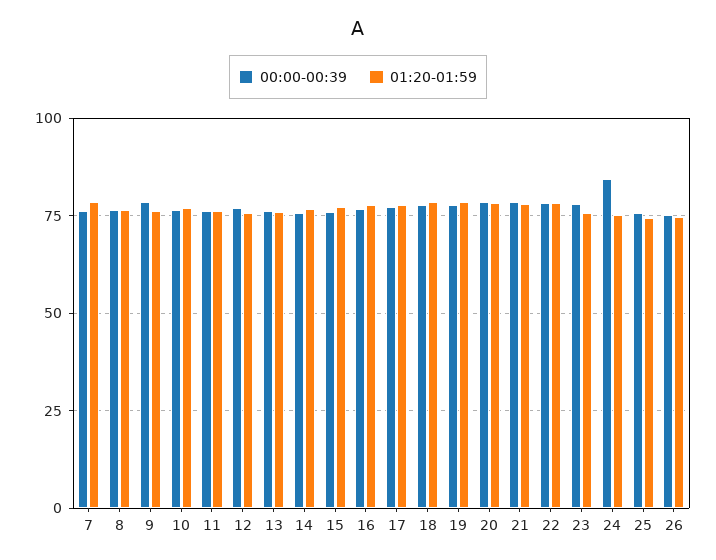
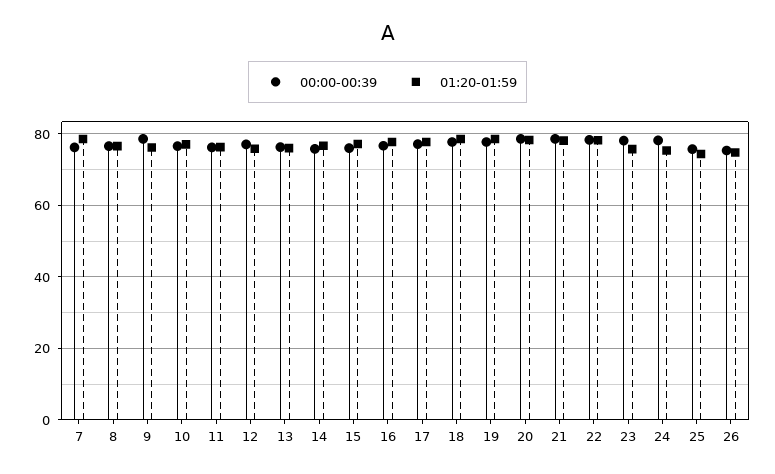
00:00-00:39, 24: 85 -> 78

